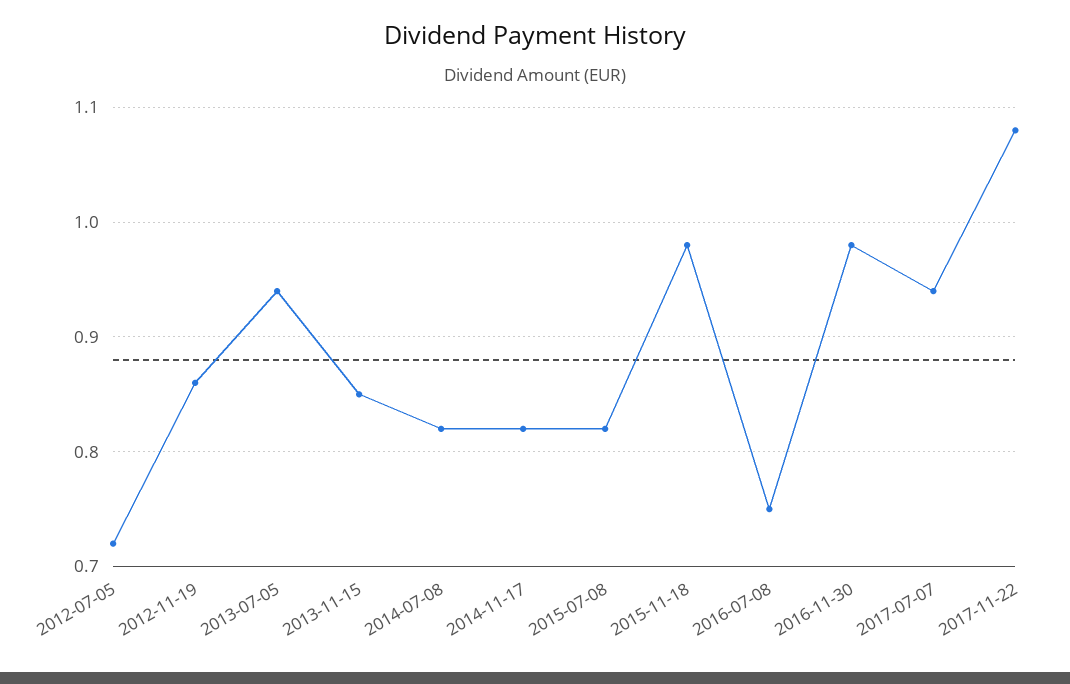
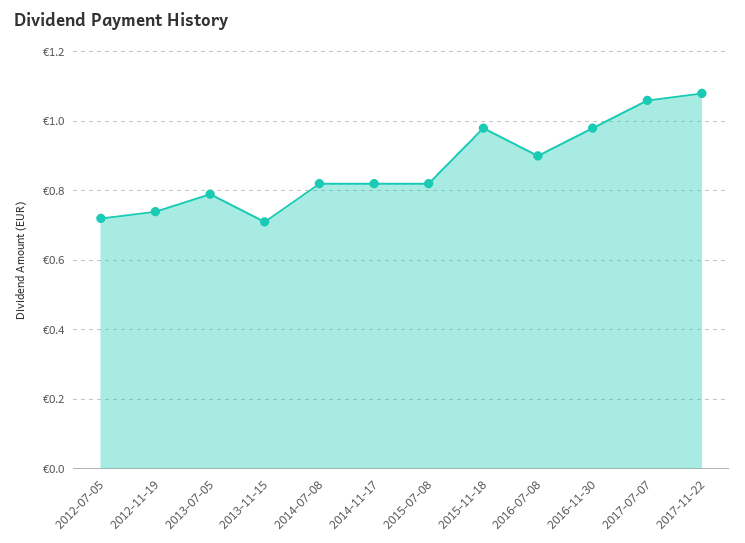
2012-11-19: 0.86 -> 0.75
2013-07-05: 0.94 -> 0.8
2013-11-15: 0.85 -> 0.7
2016-07-08: 0.75 -> 0.9
2017-07-07: 0.94 -> 1.05

